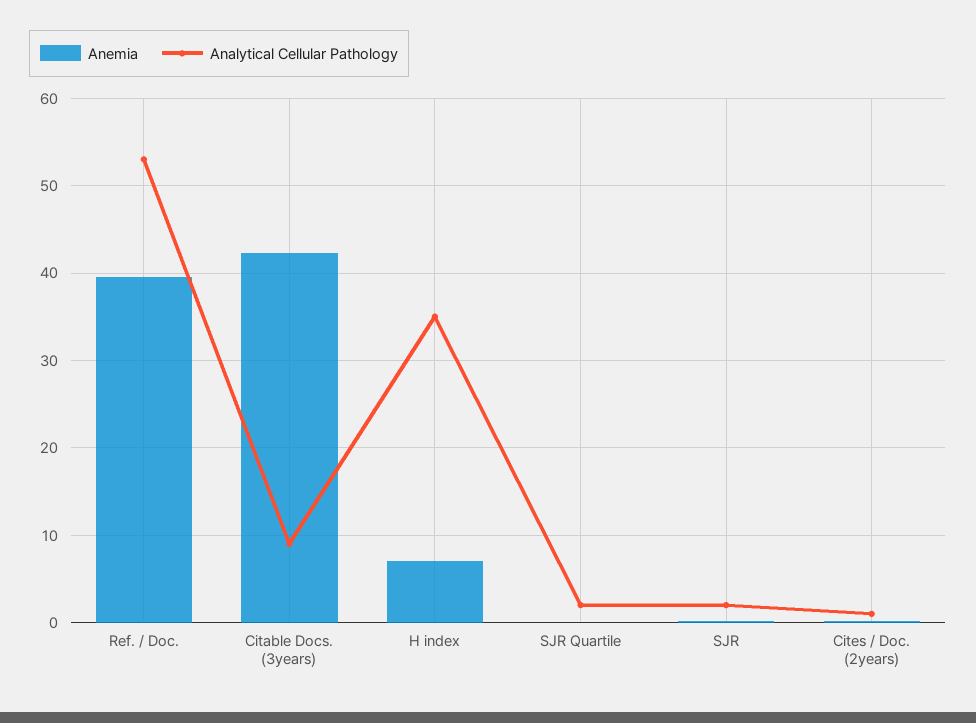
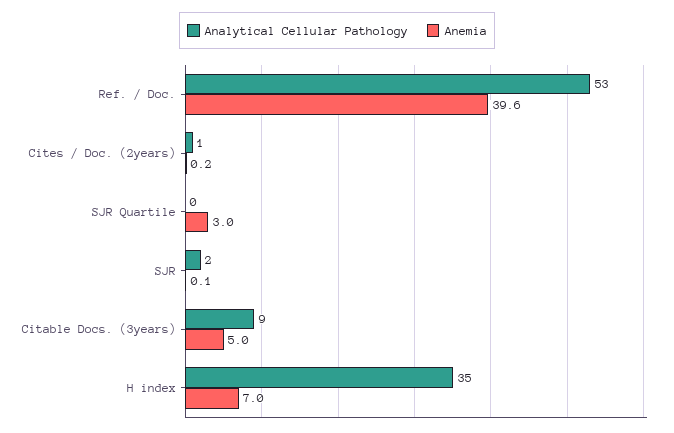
Anemia, Citable Docs. (3years): 42 -> 5
Anemia, SJR Quartile: 0 -> 3
Analytical Cellular Pathology, SJR Quartile: 2 -> 0

